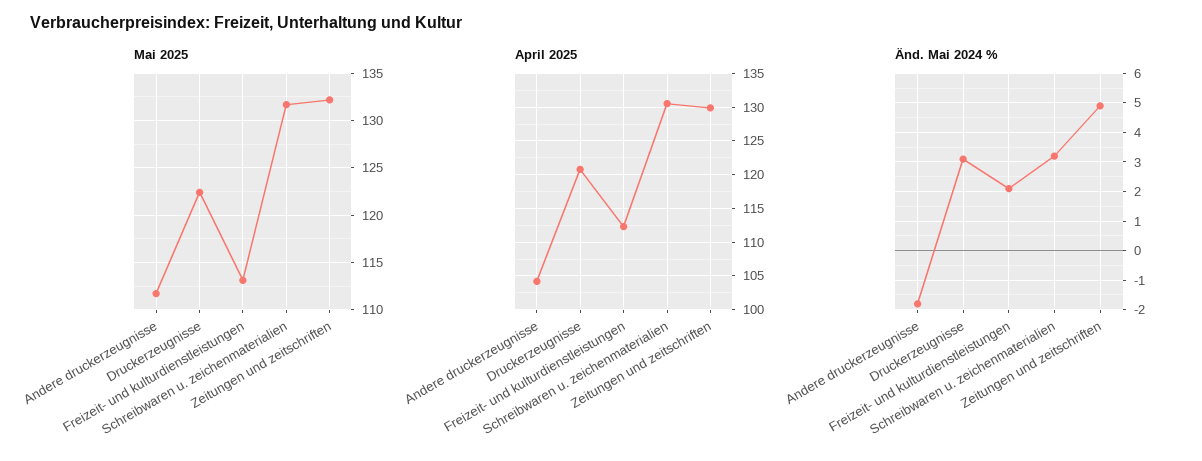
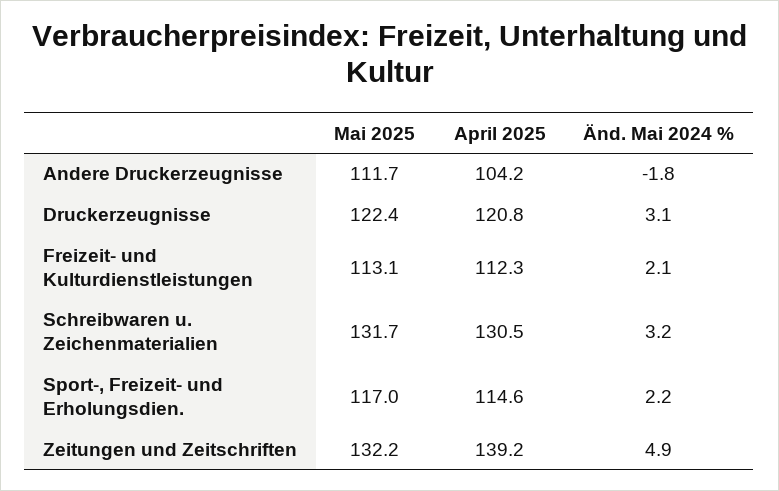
April 2025, Zeitungen und zeitschriften: 130 -> 139.2
Mai 2025, Sport-, Freizeit- und Erholungsdien.: none -> 117
April 2025, Sport-, Freizeit- und Erholungsdien.: none -> 114.6
Änd. Mai 2024 %, Sport-, Freizeit- und Erholungsdien.: none -> 2.2

